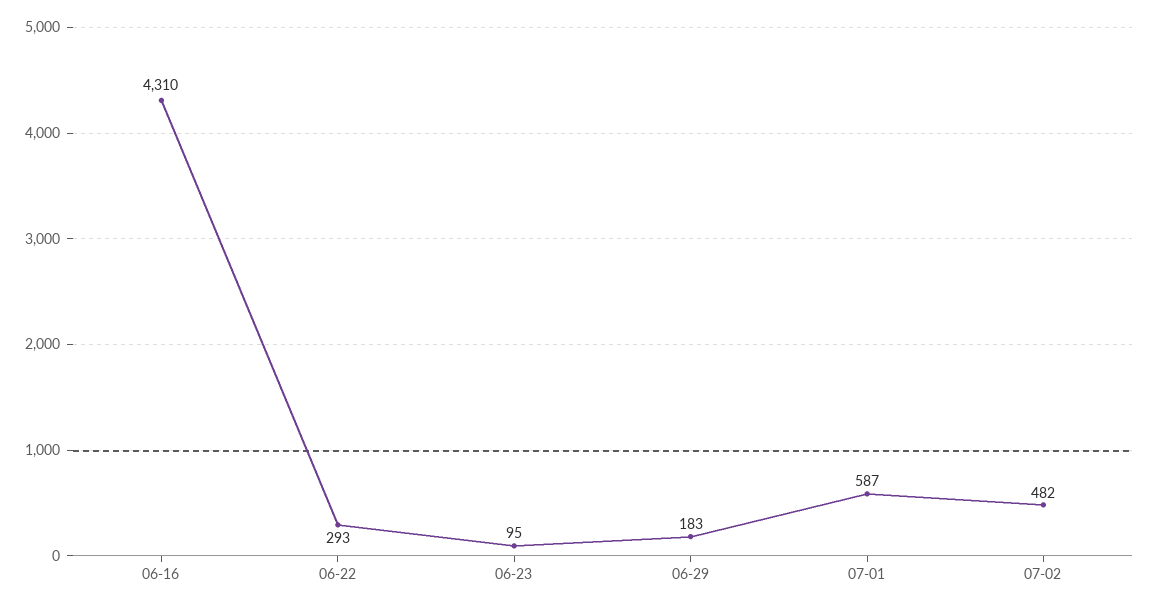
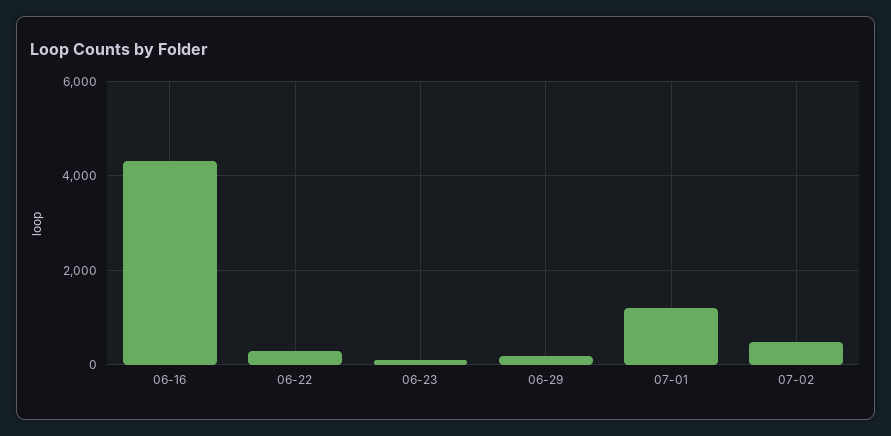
07-01: 587 -> 1200

